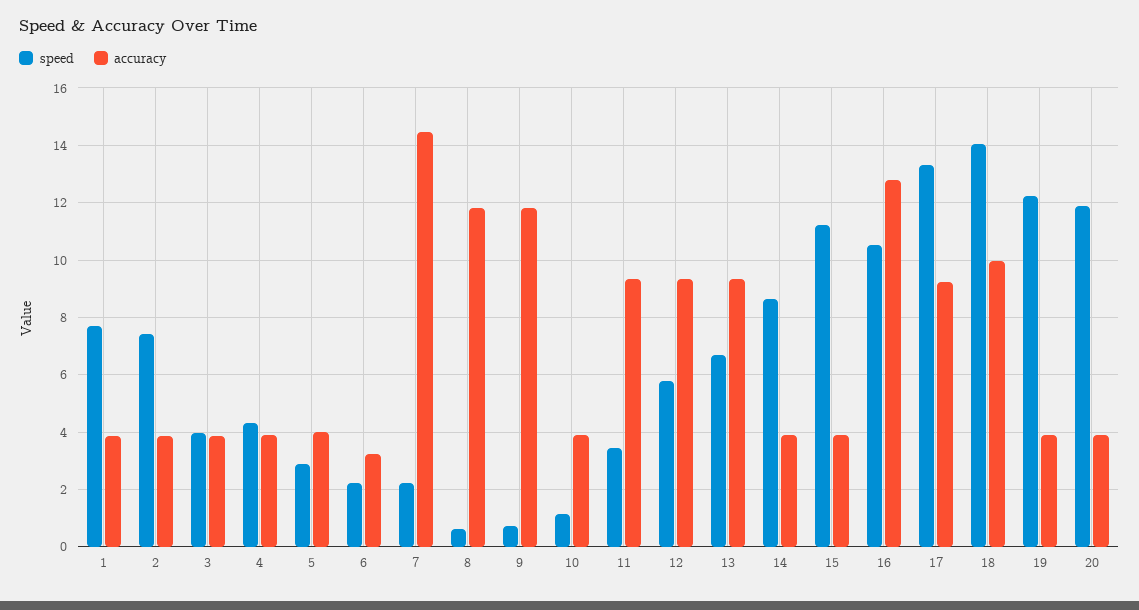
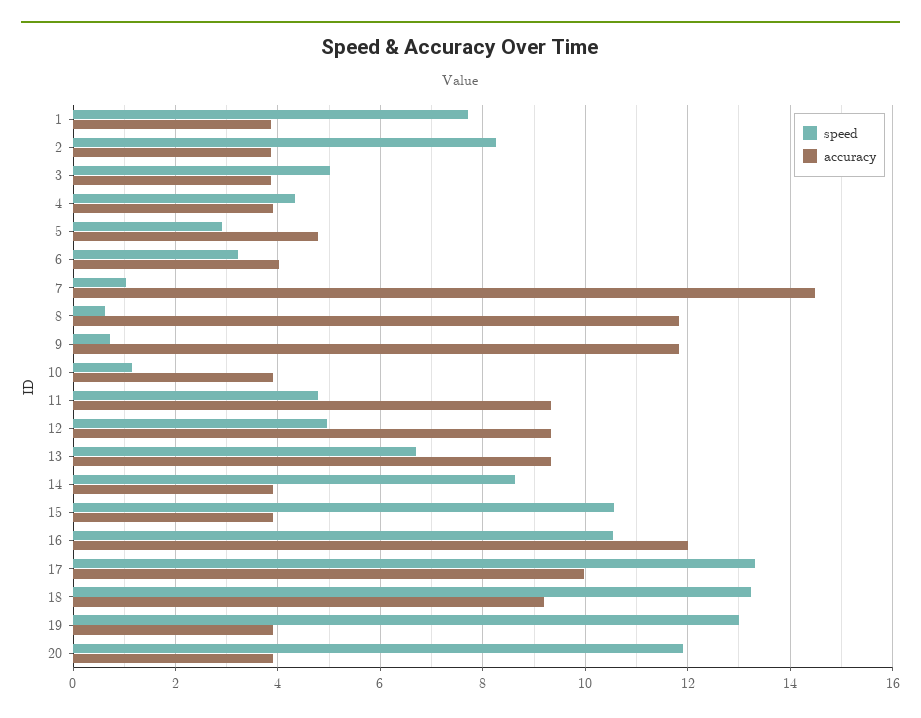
speed, 2: 7.5 -> 8.2
speed, 3: 4 -> 5
accuracy, 5: 4 -> 4.8
speed, 6: 2.25 -> 3.2
accuracy, 6: 3.25 -> 4
speed, 7: 2.25 -> 1
speed, 11: 3.5 -> 4.8
speed, 12: 5.75 -> 5
speed, 15: 11.25 -> 10.6
accuracy, 16: 12.75 -> 12
accuracy, 17: 9.25 -> 10
speed, 18: 14 -> 13.2
accuracy, 18: 10 -> 9.2
speed, 19: 12.25 -> 13

